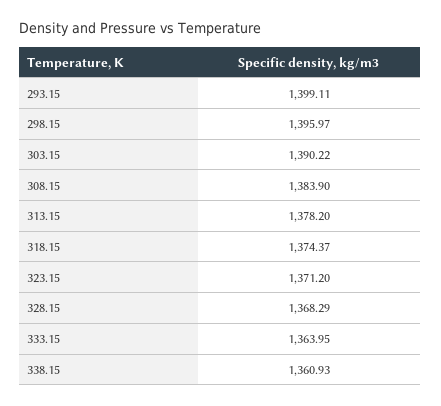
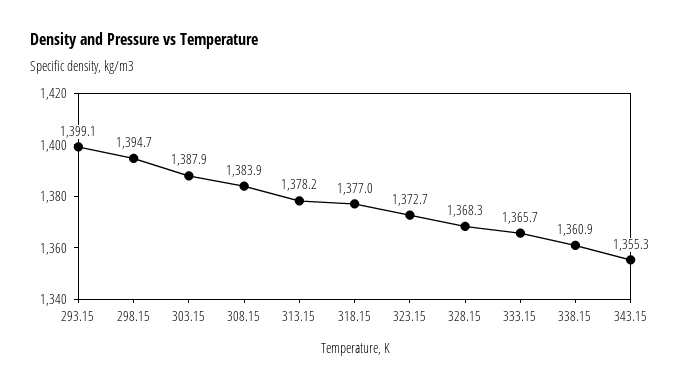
298.15: 1395.97 -> 1394.7
303.15: 1390.22 -> 1387.9
318.15: 1374.37 -> 1377
323.15: 1371.2 -> 1372.7
333.15: 1363.95 -> 1365.7
343.15: none -> 1355.3

